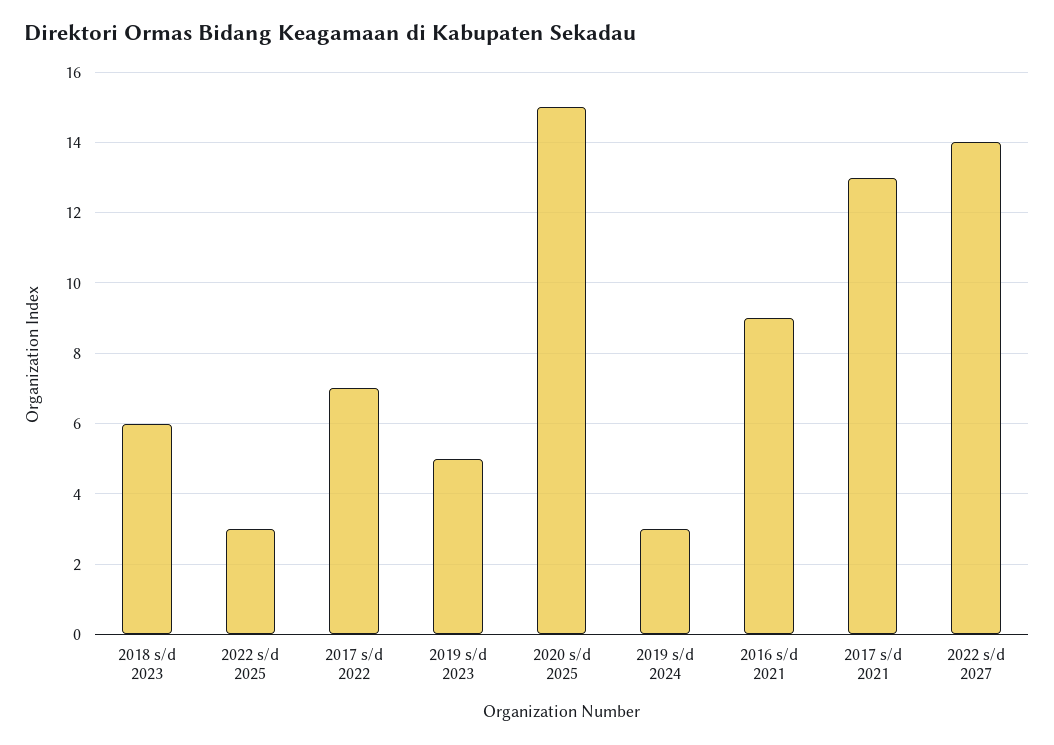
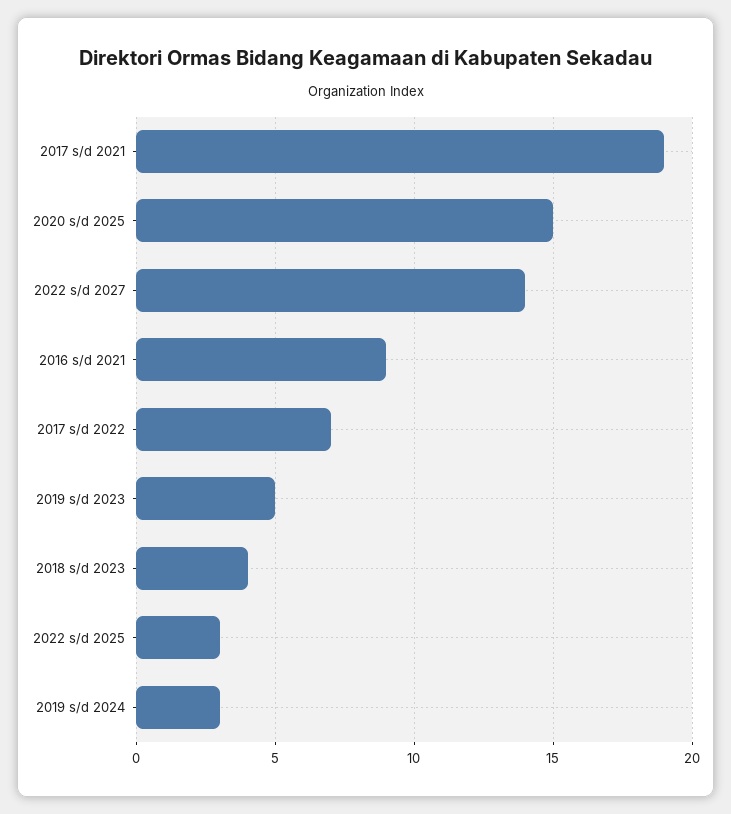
2018 s/d 2023: 6 -> 4
2017 s/d 2021: 13 -> 19

